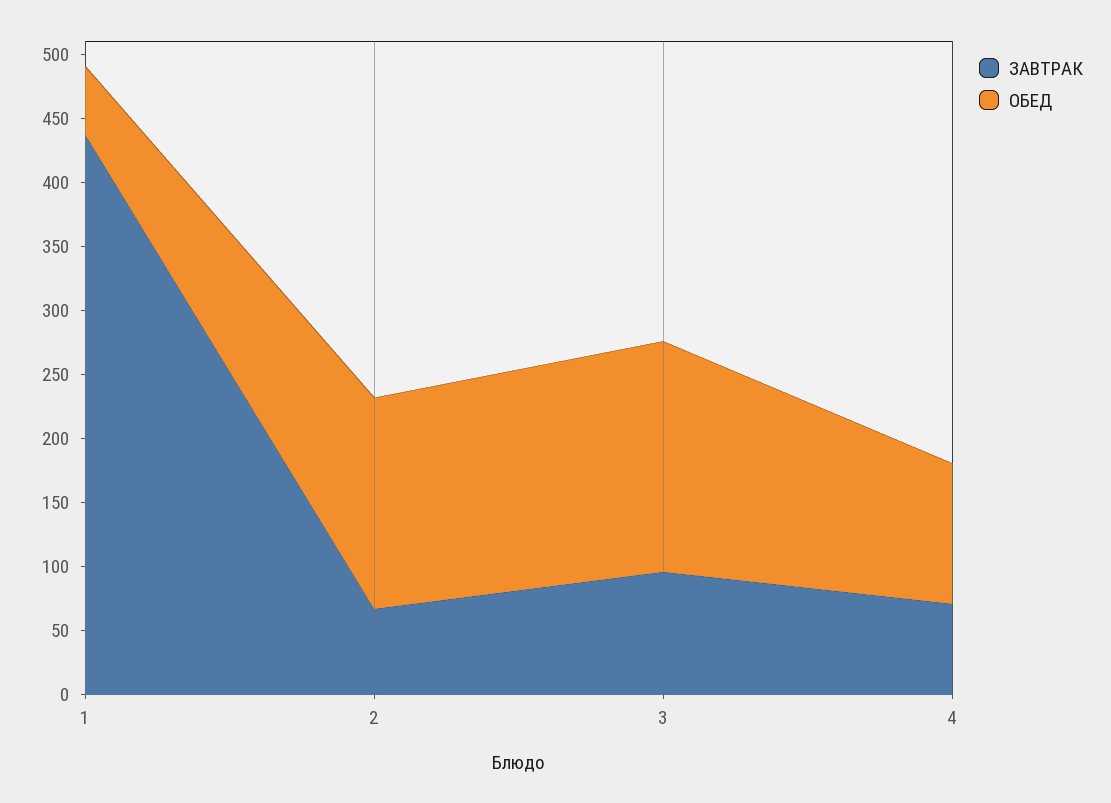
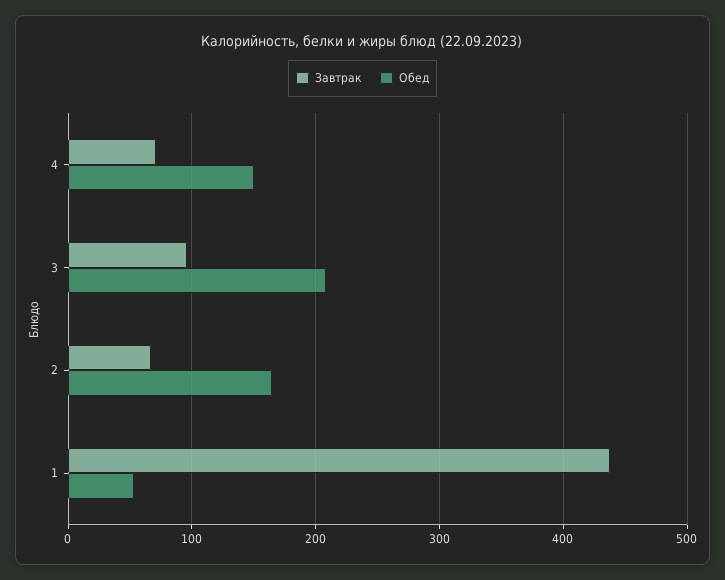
ОБЕД, 3: 180 -> 210
ОБЕД, 4: 110 -> 150

